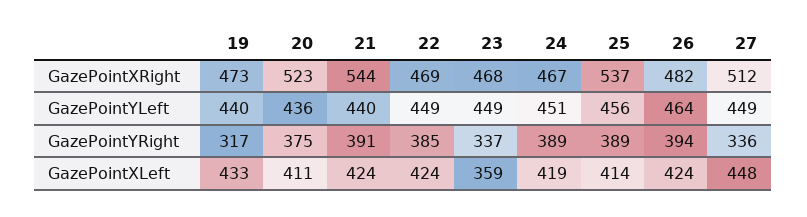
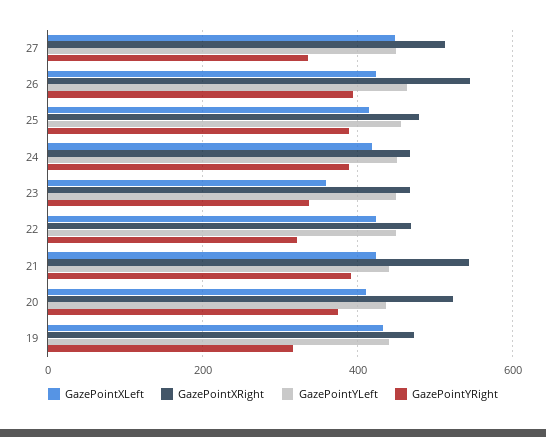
GazePointXRight, 25: 537 -> 480
GazePointXRight, 26: 482 -> 540
GazePointYRight, 22: 385 -> 320

